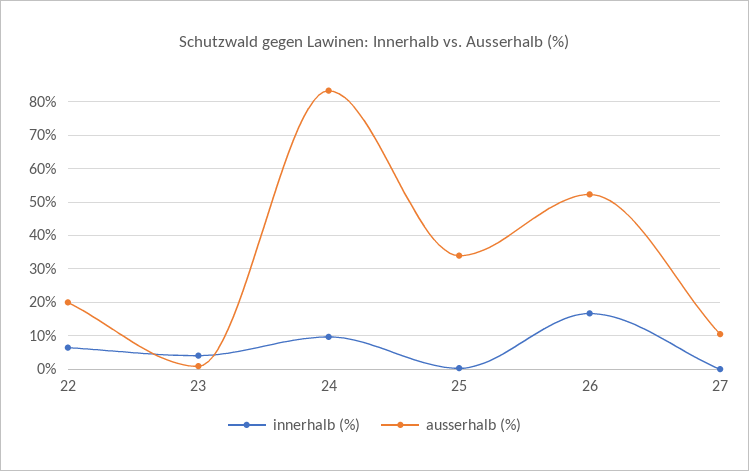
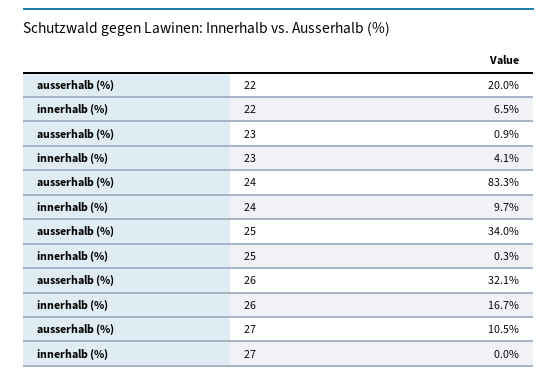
ausserhalb (%), 26: 52 -> 32.1

